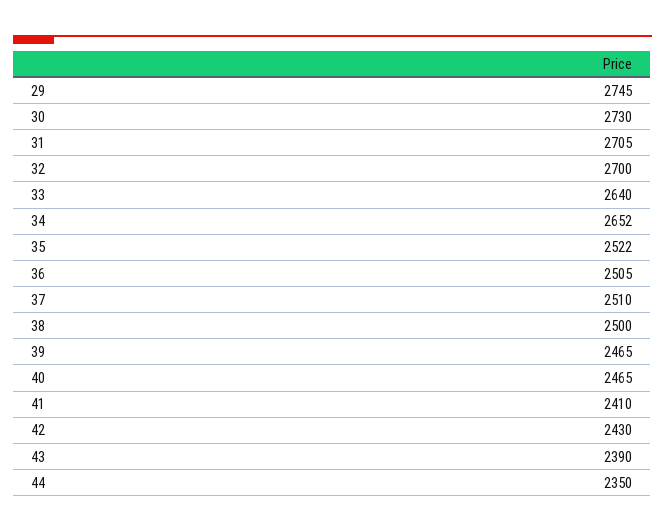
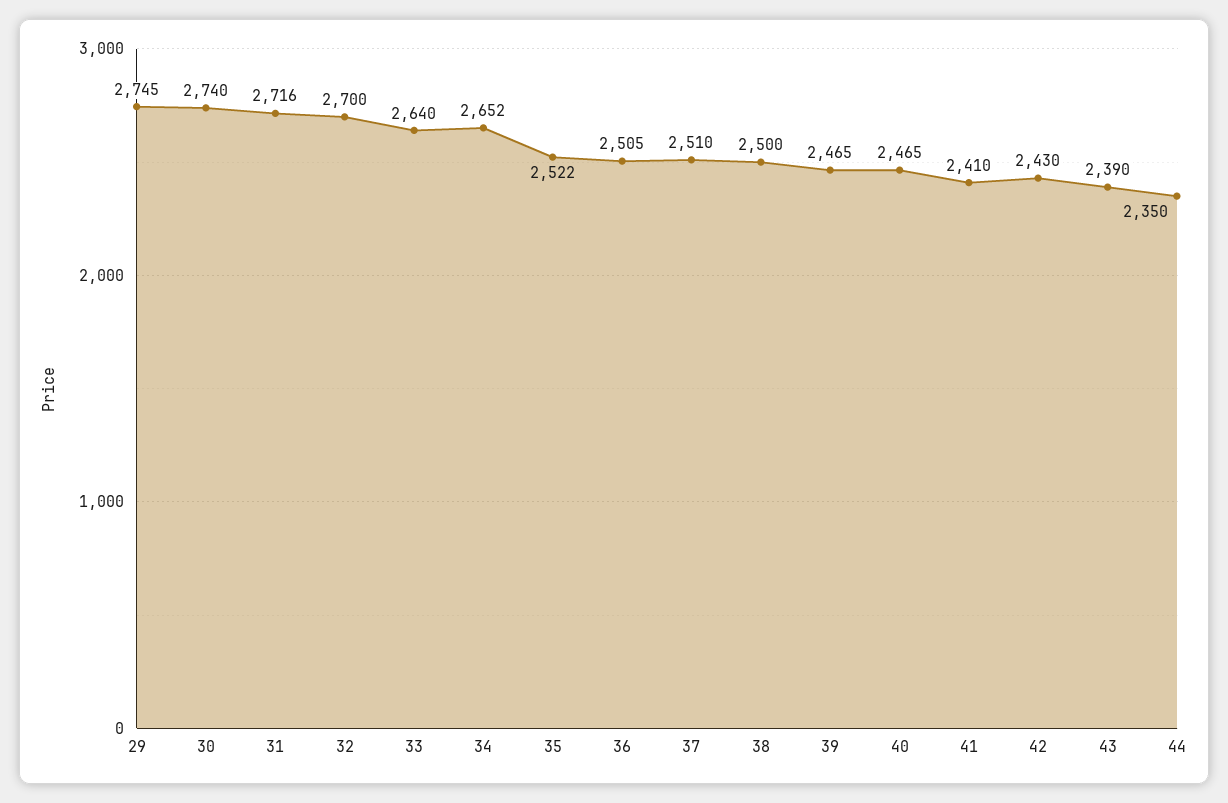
30: 2730 -> 2740
31: 2705 -> 2716

